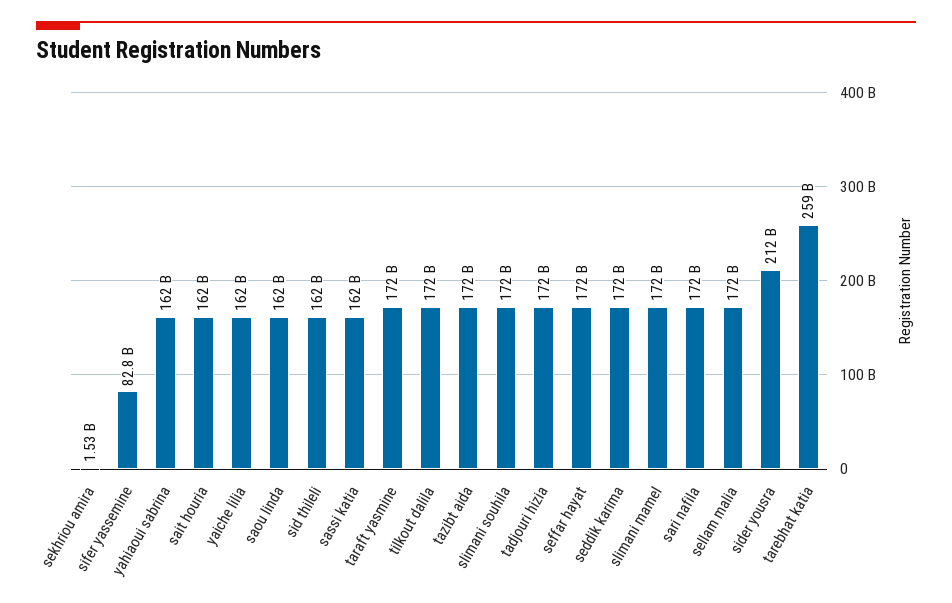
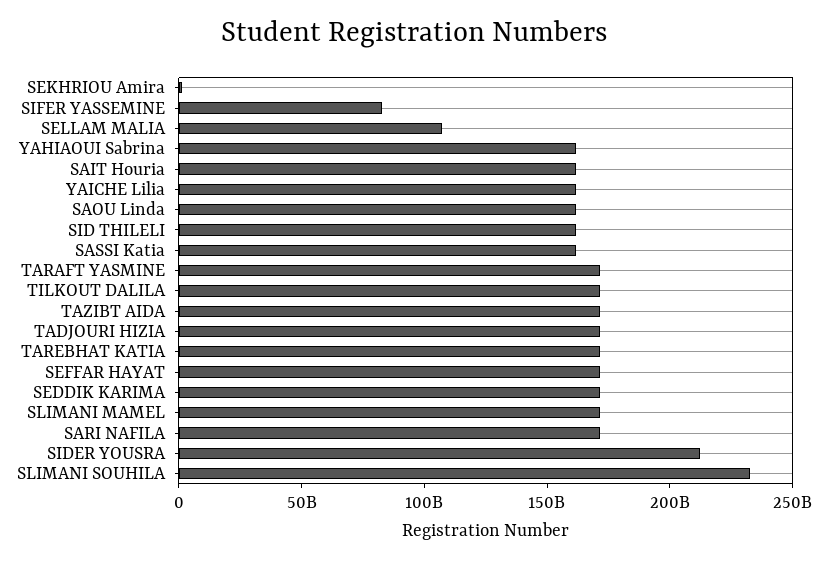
slimani souhila: 172000000000 -> 230000000000
sellam malia: 172000000000 -> 110000000000
tarebhat katia: 259000000000 -> 170000000000

